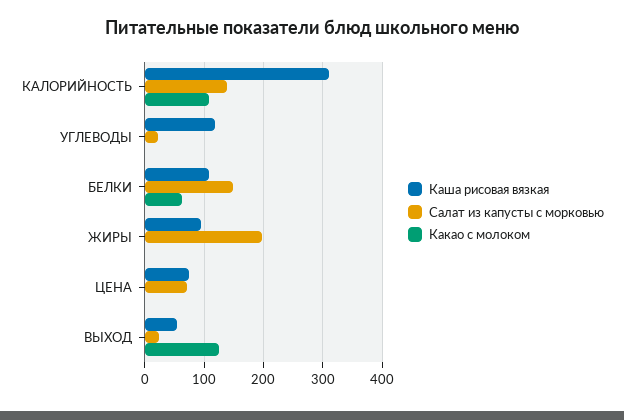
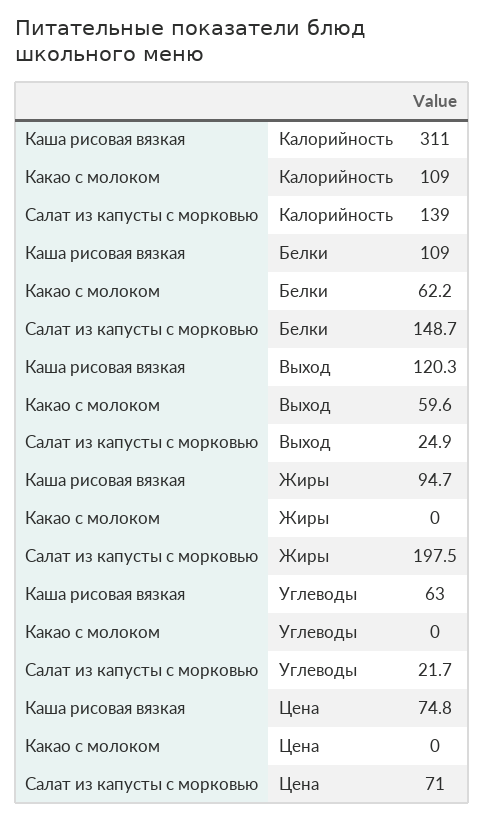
Каша рисовая вязкая, УГЛЕВОДЫ: 120 -> 63
Каша рисовая вязкая, ВЫХОД: 60 -> 120.3
Какао с молоком, ВЫХОД: 120 -> 59.6

